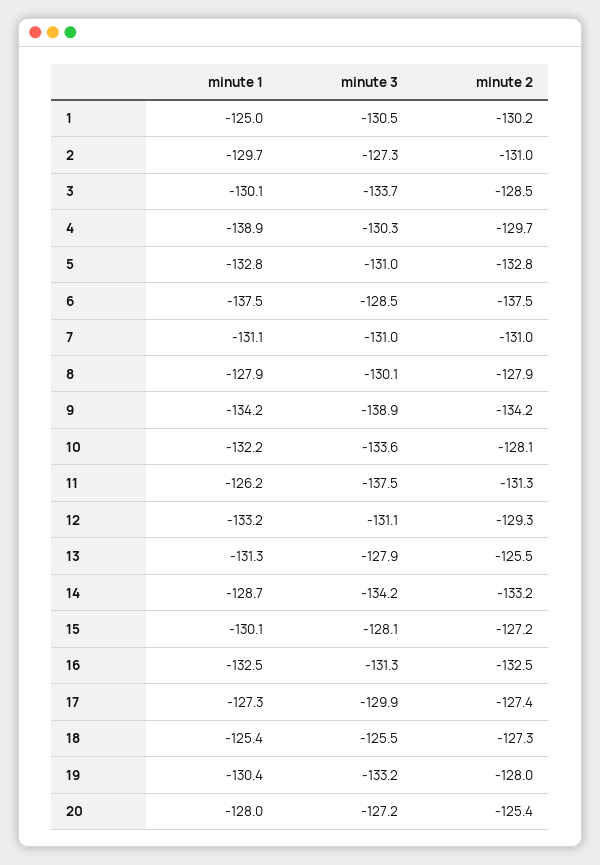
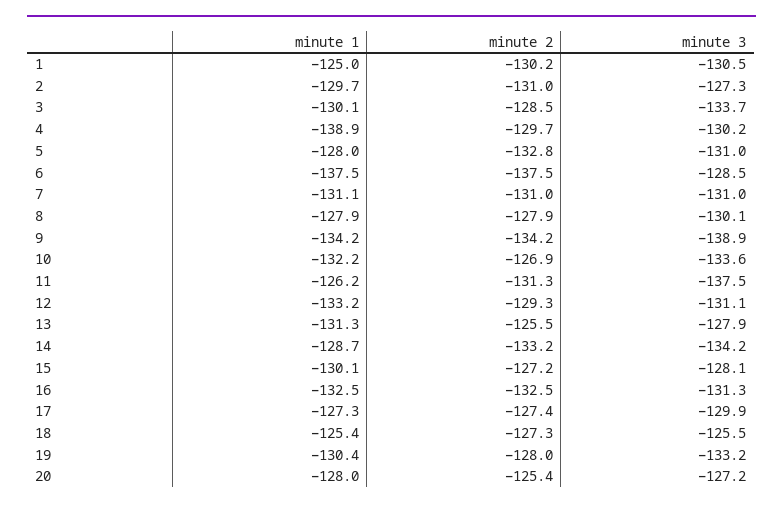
minute 3, 4: -130.3 -> -130.2
minute 1, 5: -132.8 -> -128
minute 2, 10: -128.1 -> -126.9

